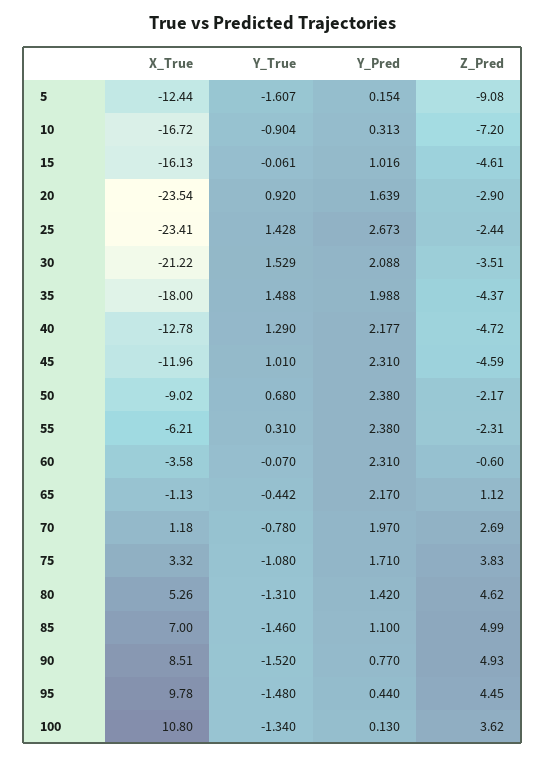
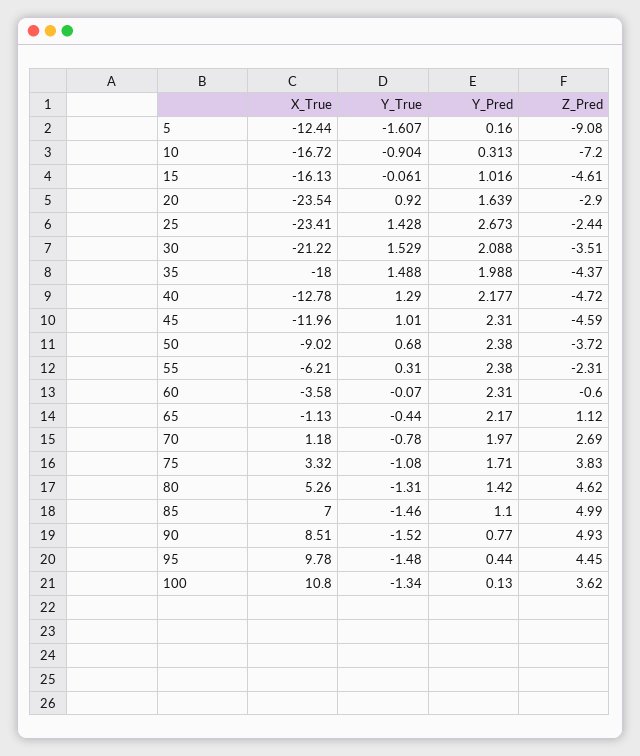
Y_Pred, 5: 0.154 -> 0.16
Z_Pred, 50: -2.17 -> -3.72
Y_True, 65: -0.442 -> -0.44

